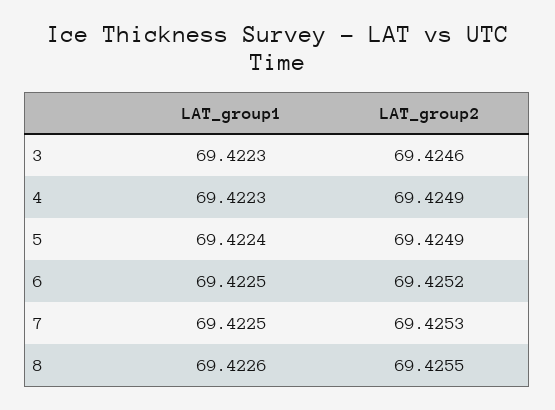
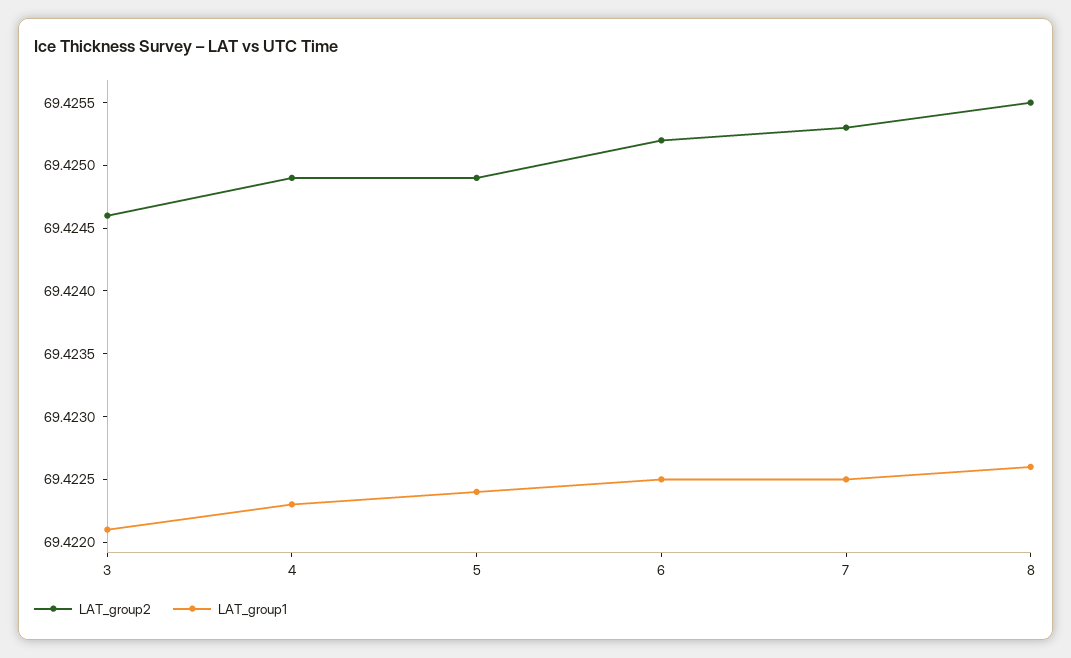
LAT_group1, 3: 69.4223 -> 69.4221

